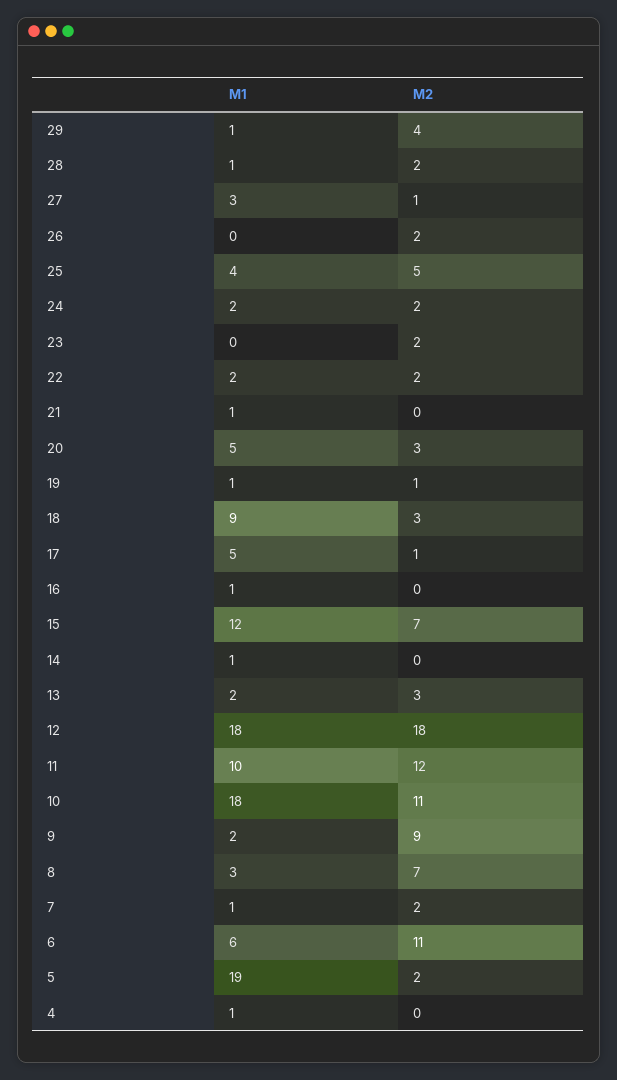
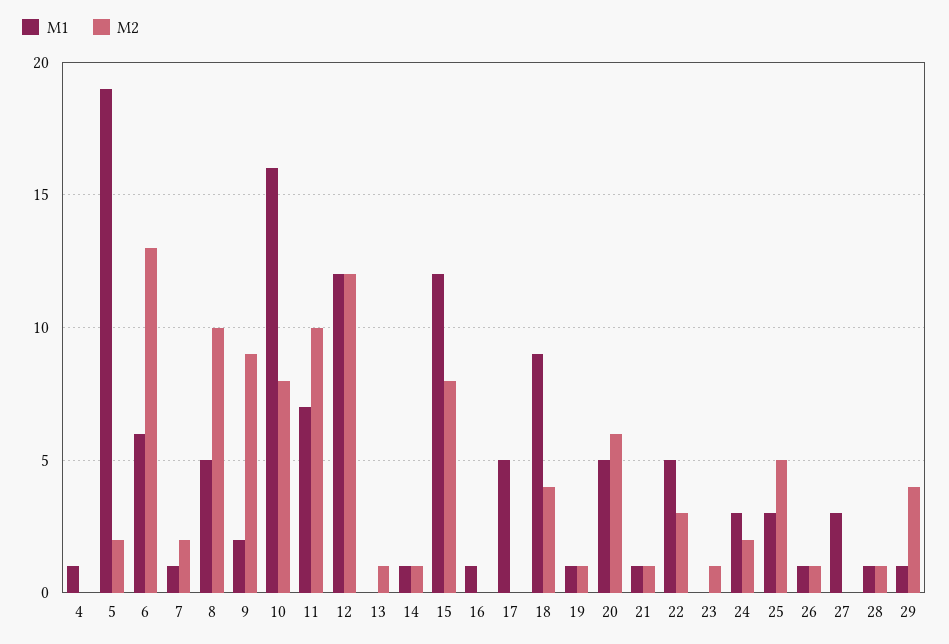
M2, 28: 2 -> 1
M2, 27: 1 -> 0
M1, 26: 0 -> 1
M2, 26: 2 -> 1
M1, 25: 4 -> 3
M1, 24: 2 -> 3
M2, 23: 2 -> 1
M1, 22: 2 -> 5
M2, 22: 2 -> 3
M2, 21: 0 -> 1
M2, 20: 3 -> 6
M2, 18: 3 -> 4
M2, 17: 1 -> 0
M2, 15: 7 -> 8
M2, 14: 0 -> 1
M1, 13: 2 -> 0
M2, 13: 3 -> 1
M1, 12: 18 -> 12
M2, 12: 18 -> 12
M1, 11: 10 -> 7
M2, 11: 12 -> 10
M1, 10: 18 -> 16
M2, 10: 11 -> 8
M1, 8: 3 -> 5
M2, 8: 7 -> 10
M2, 6: 11 -> 13

